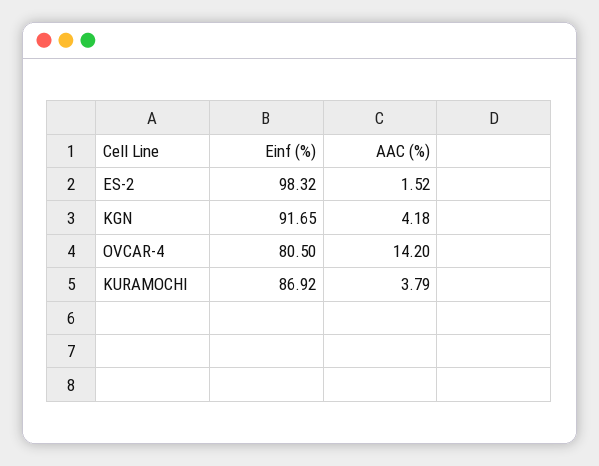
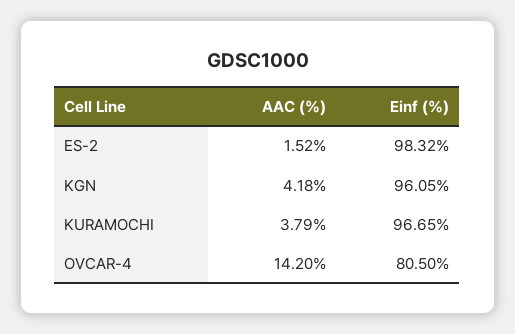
Einf (%), KGN: 91.65 -> 96.05
Einf (%), KURAMOCHI: 86.92 -> 96.65

